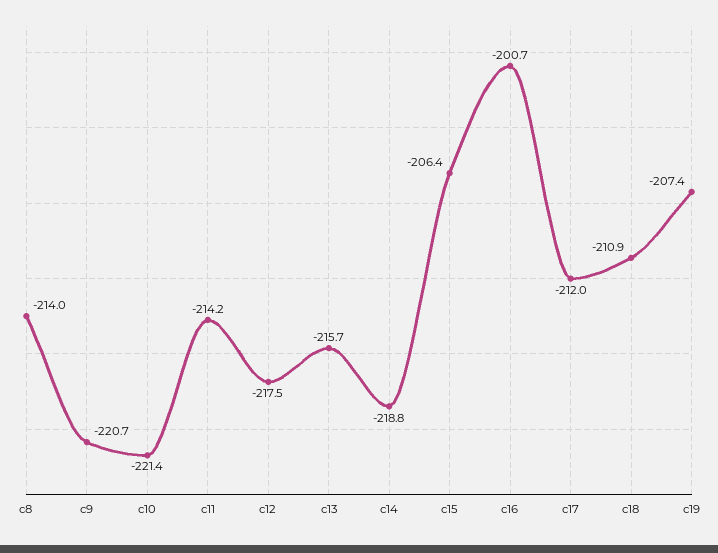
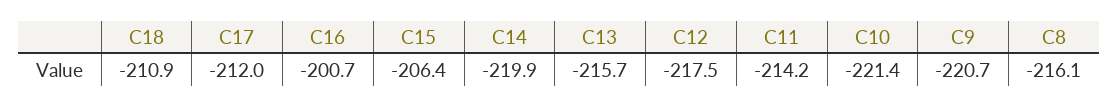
c8: -214 -> -216.1
c14: -218.8 -> -219.9
c19: -207.4 -> none

